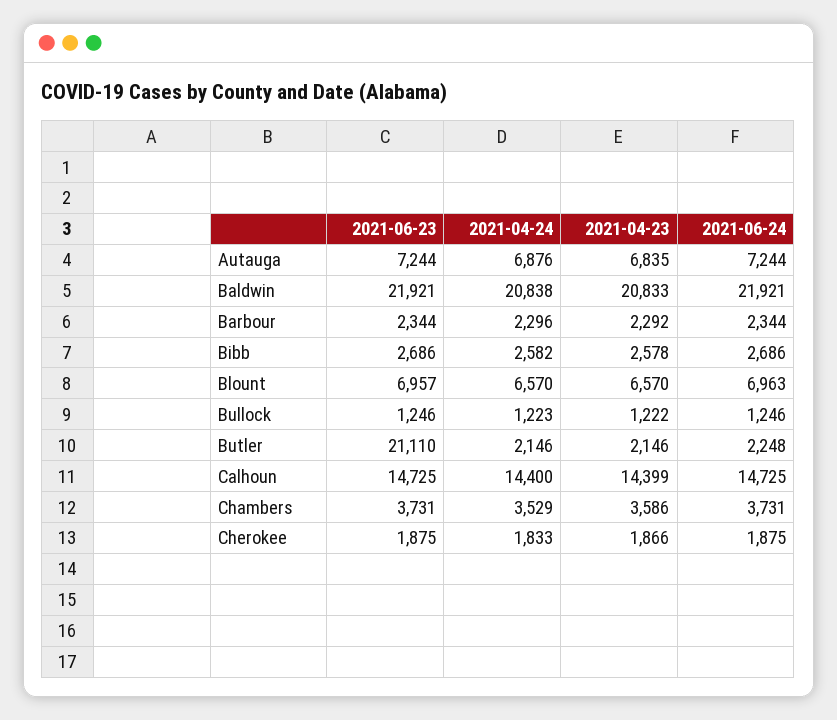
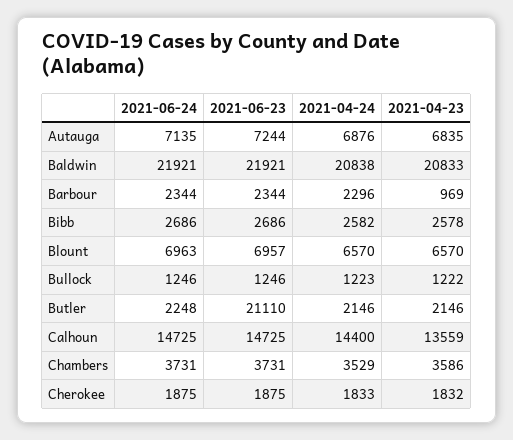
2021-06-24, Autauga: 7244 -> 7135
2021-04-23, Barbour: 2292 -> 969
2021-04-23, Calhoun: 14399 -> 13559
2021-04-23, Cherokee: 1866 -> 1832

